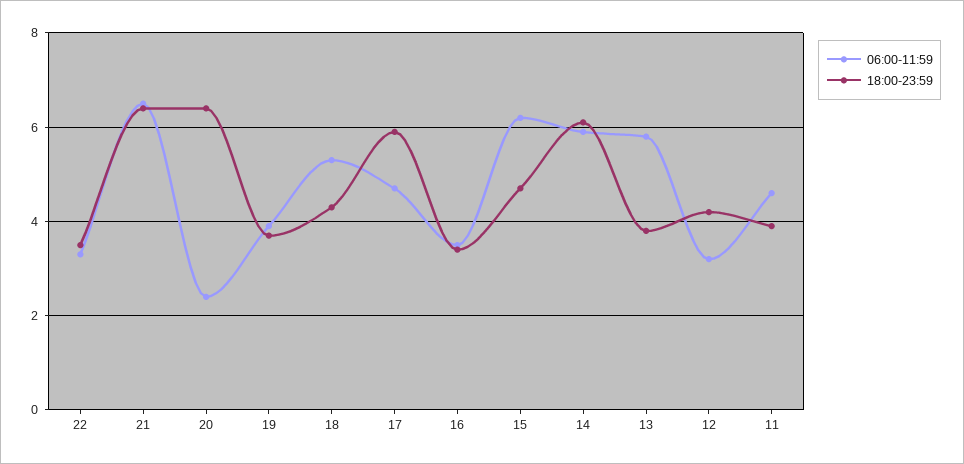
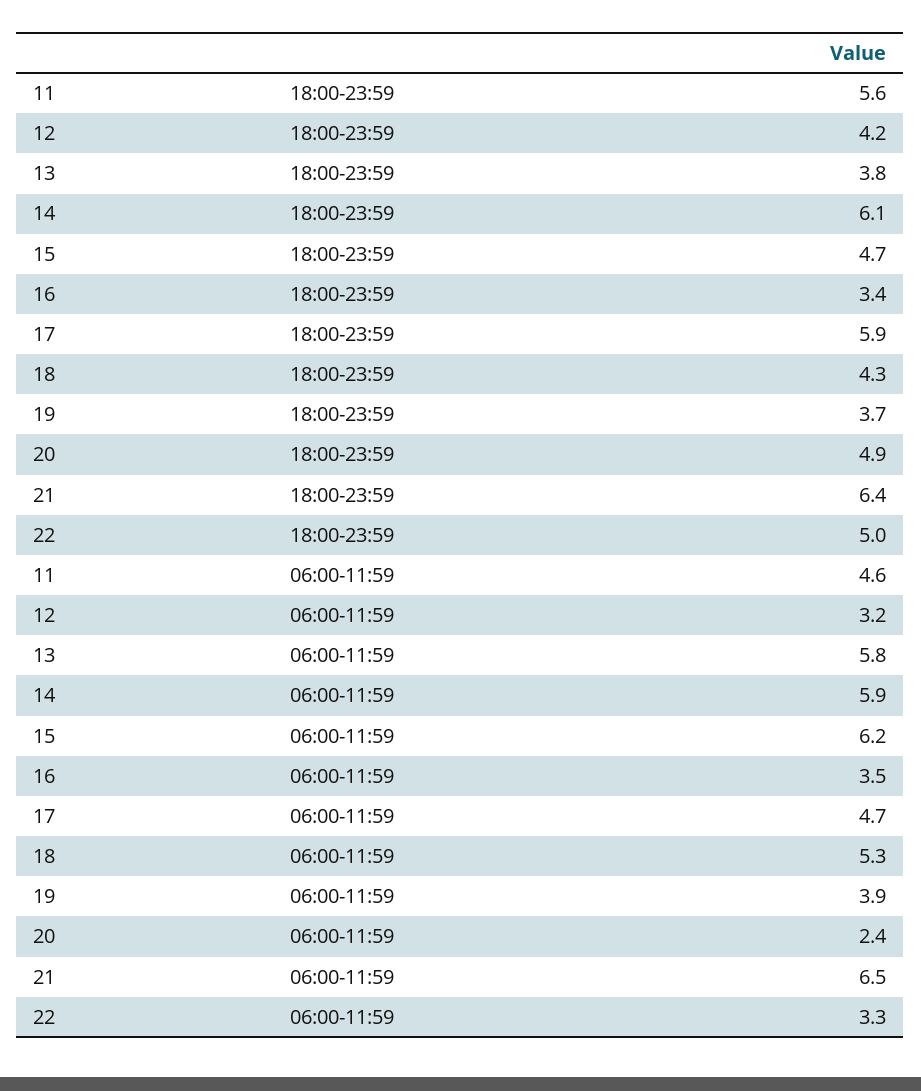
18:00-23:59, 22: 3.5 -> 5
18:00-23:59, 20: 6.5 -> 4.9
18:00-23:59, 11: 4 -> 5.6

